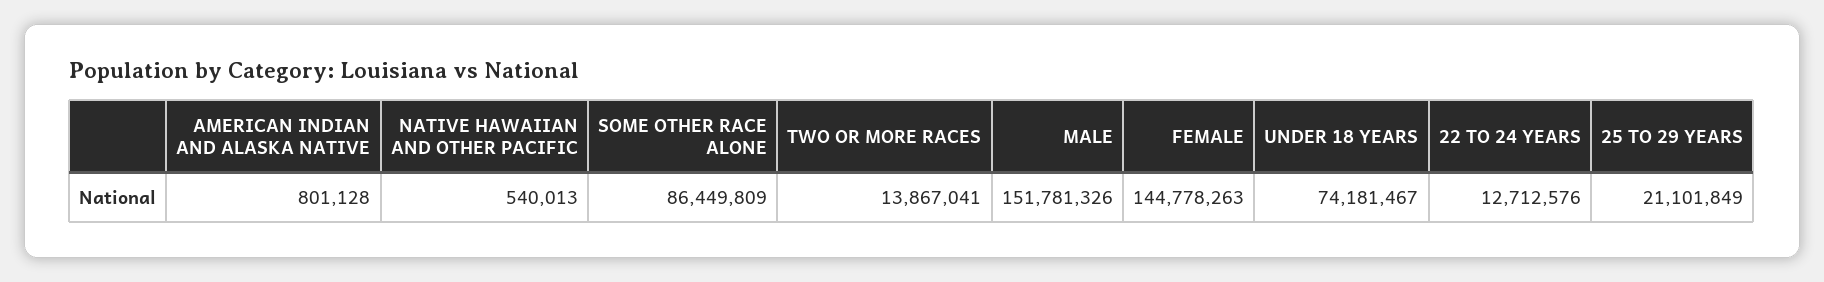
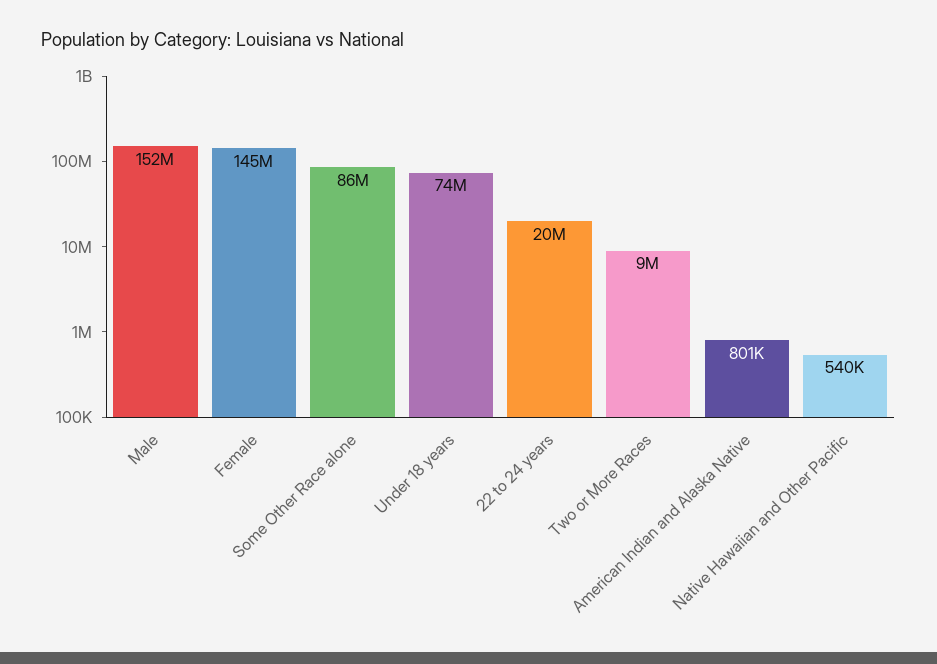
TWO OR MORE RACES: 13867041 -> 9000000
22 TO 24 YEARS: 12712576 -> 20000000
25 TO 29 YEARS: 21101849 -> none

